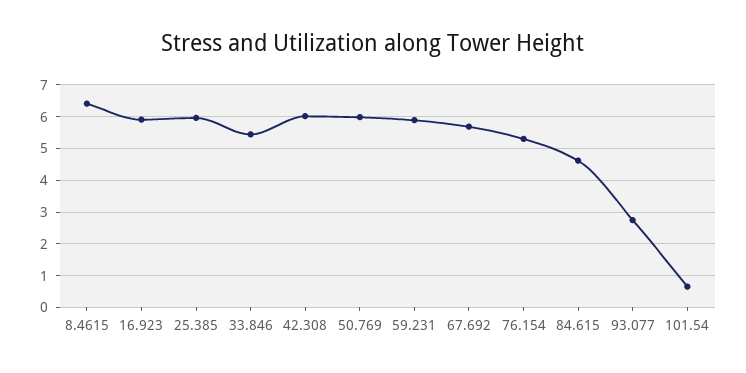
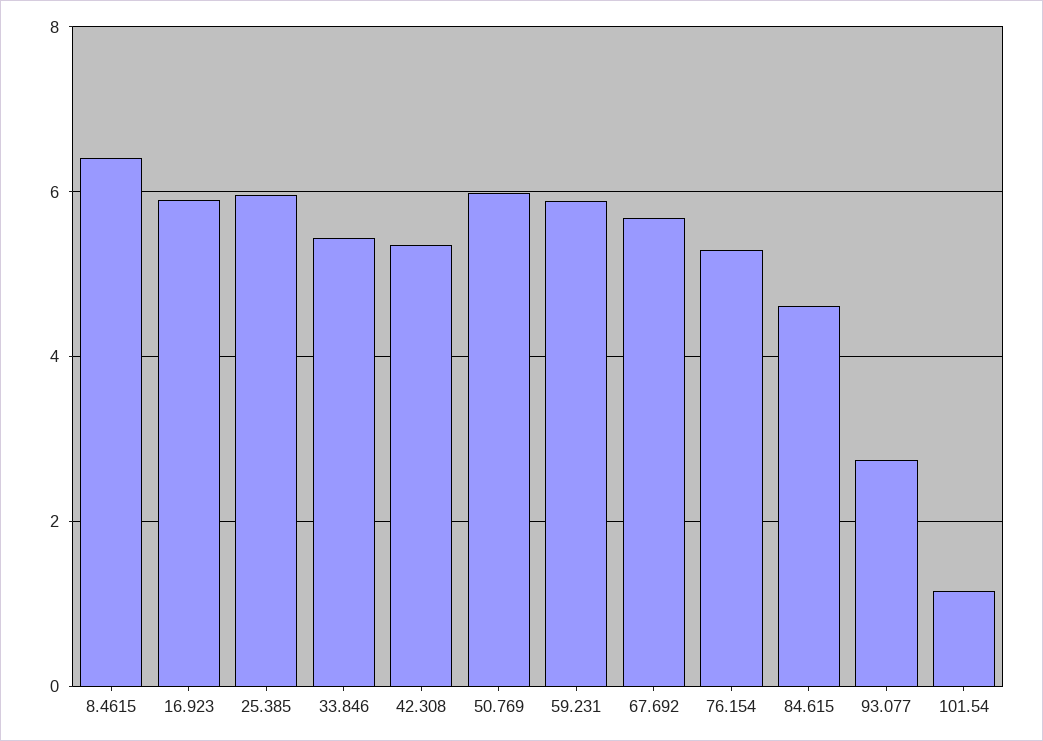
42.308: 6 -> 5.4
101.54: 0.6 -> 1.2

